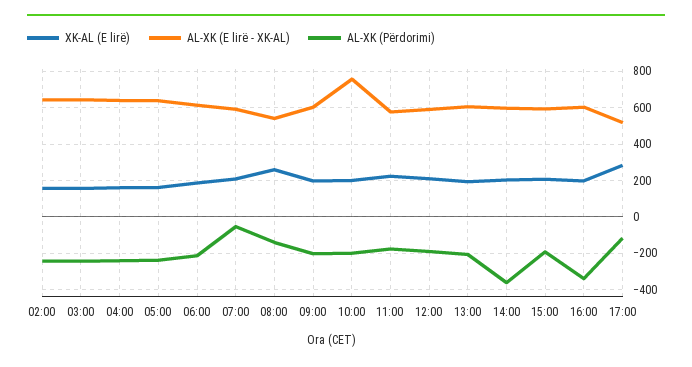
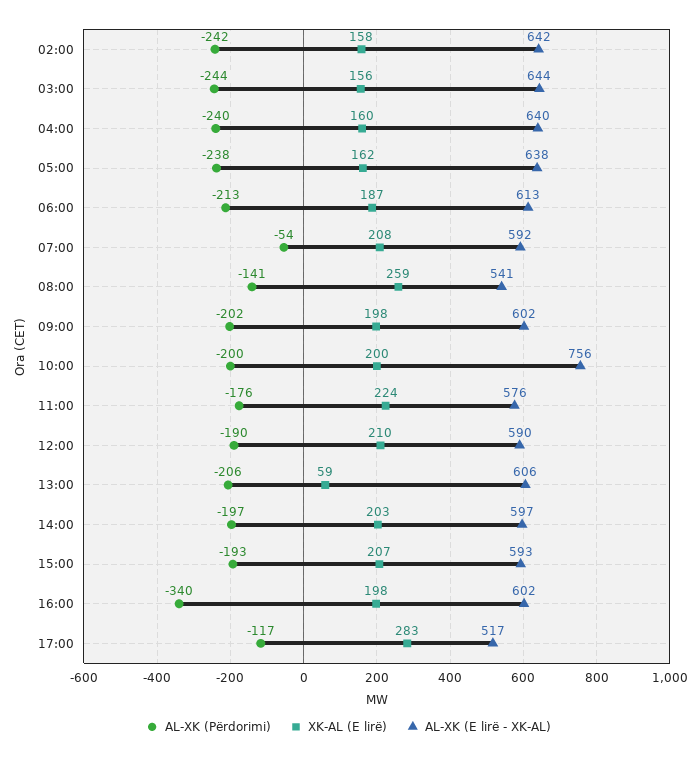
XK-AL (E lirë), 13:00: 200 -> 59
AL-XK (Përdorimi), 14:00: -350 -> -197

